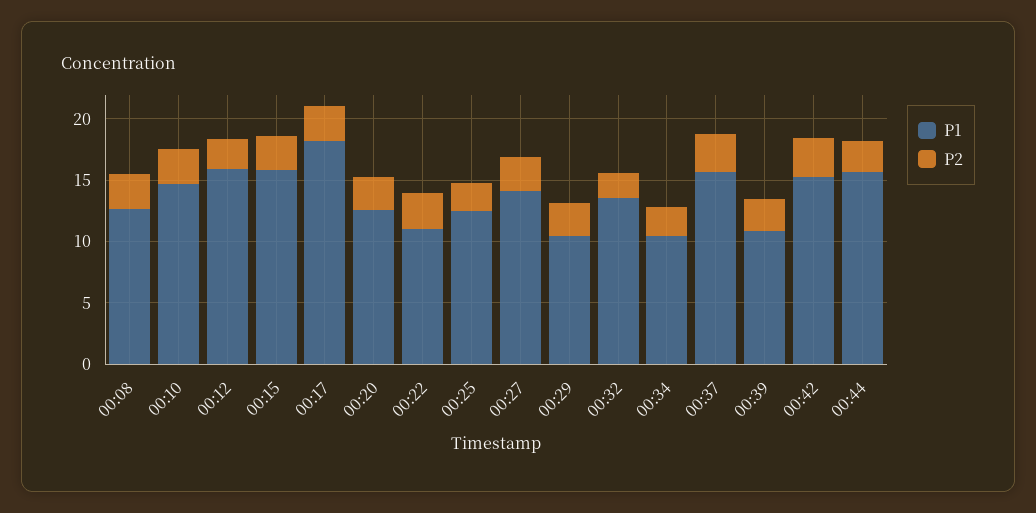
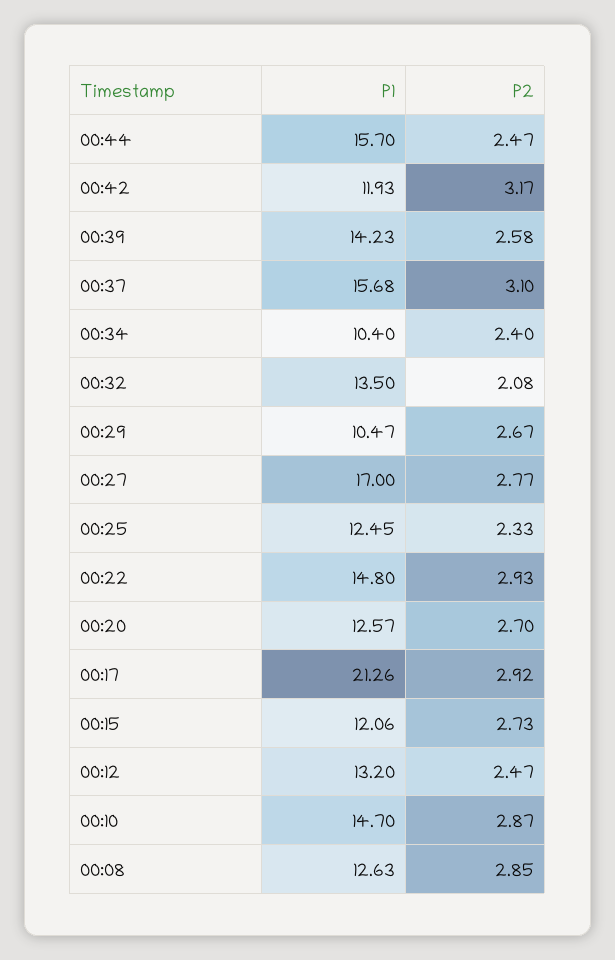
P1, 00:12: 16 -> 13.2
P1, 00:15: 16 -> 12.06
P1, 00:17: 18 -> 21.26
P1, 00:22: 11 -> 14.8
P1, 00:27: 14 -> 17
P1, 00:39: 11 -> 14.23
P1, 00:42: 15 -> 11.93

